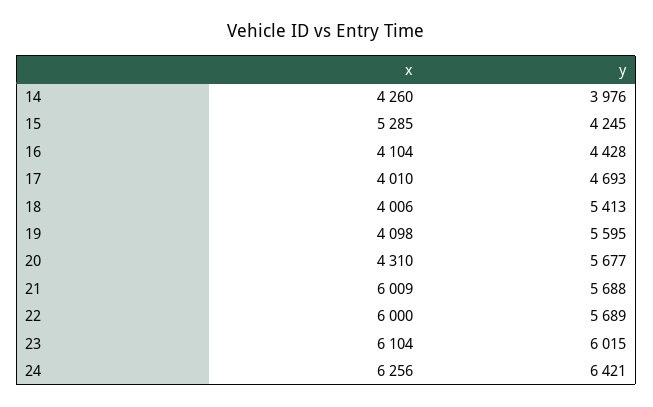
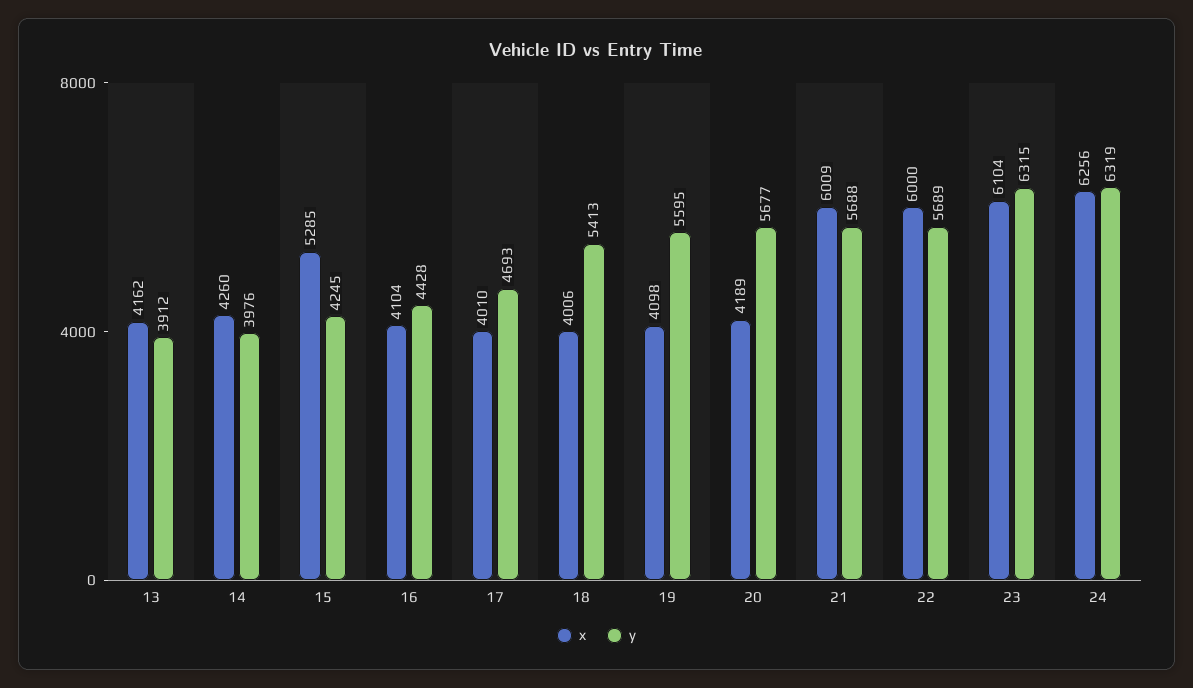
x, 20: 4310 -> 4189
y, 23: 6015 -> 6315
y, 24: 6421 -> 6319
x, 13: none -> 4162
y, 13: none -> 3912

